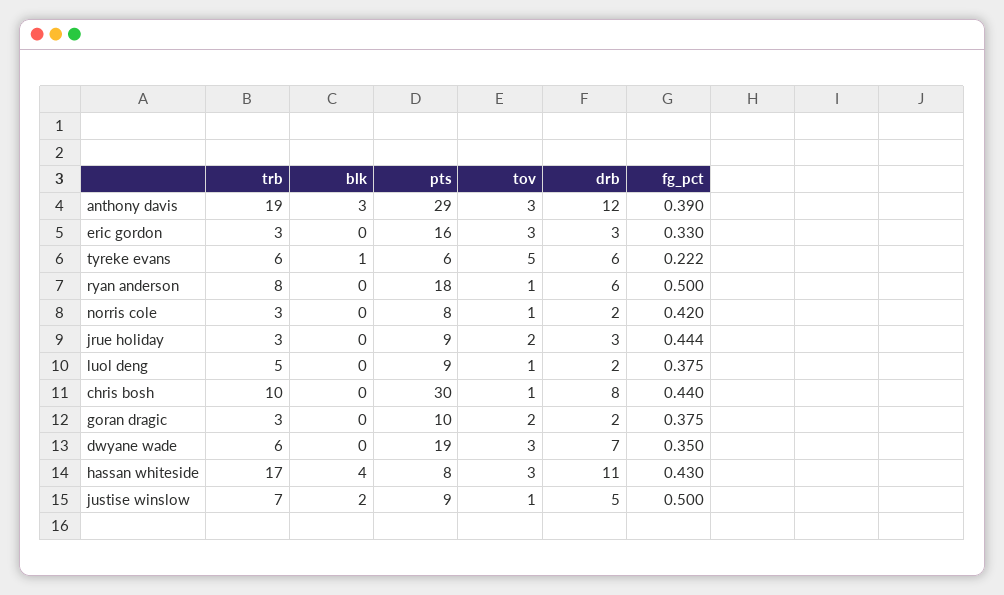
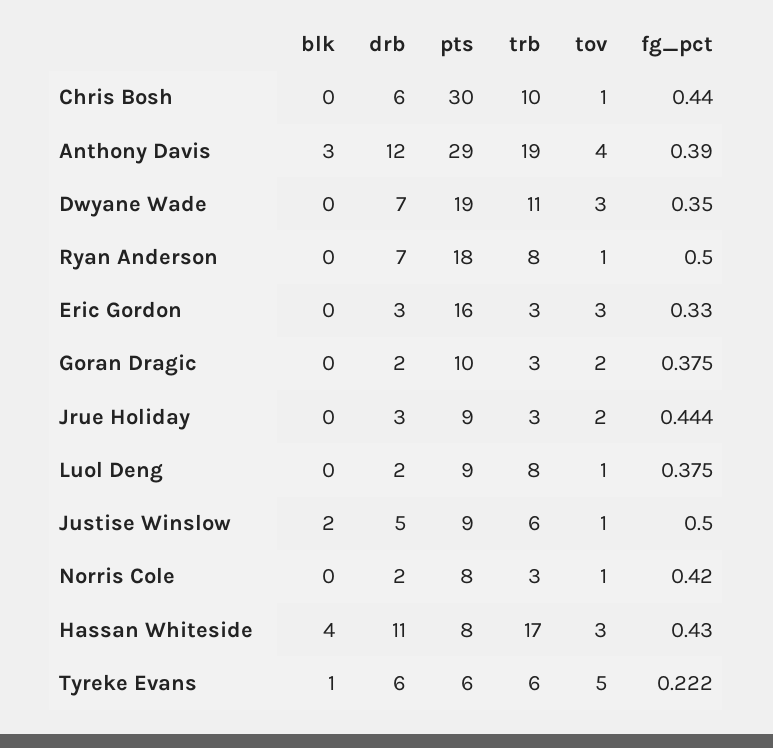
tov, anthony davis: 3 -> 4
drb, ryan anderson: 6 -> 7
trb, luol deng: 5 -> 8
drb, chris bosh: 8 -> 6
trb, dwyane wade: 6 -> 11
trb, justise winslow: 7 -> 6

